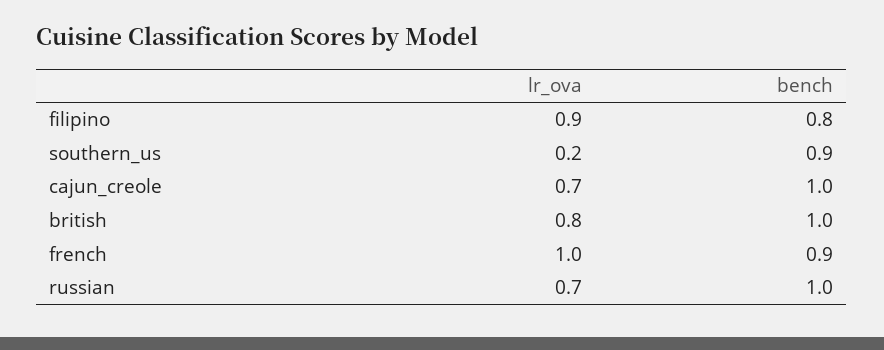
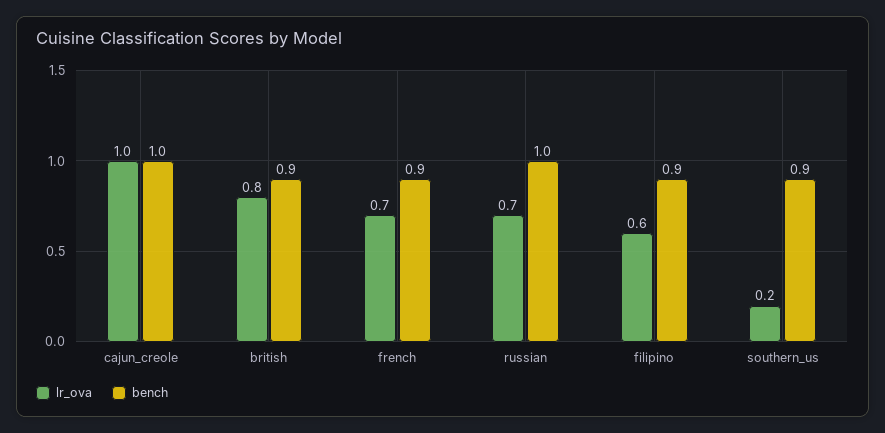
lr_ova, filipino: 0.9 -> 0.6
bench, filipino: 0.8 -> 0.9
lr_ova, cajun_creole: 0.7 -> 1
bench, british: 1 -> 0.9
lr_ova, french: 1 -> 0.7

